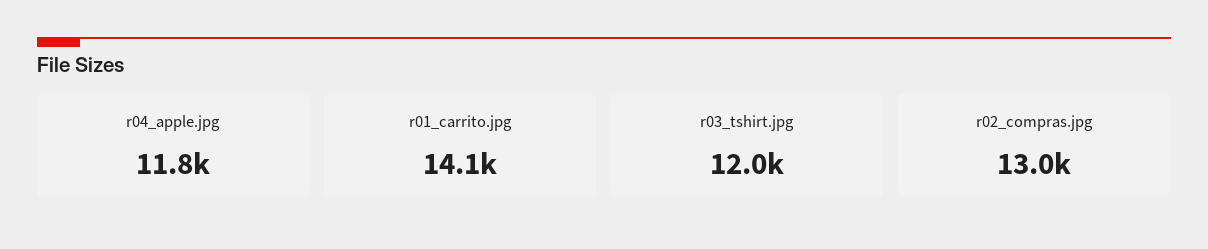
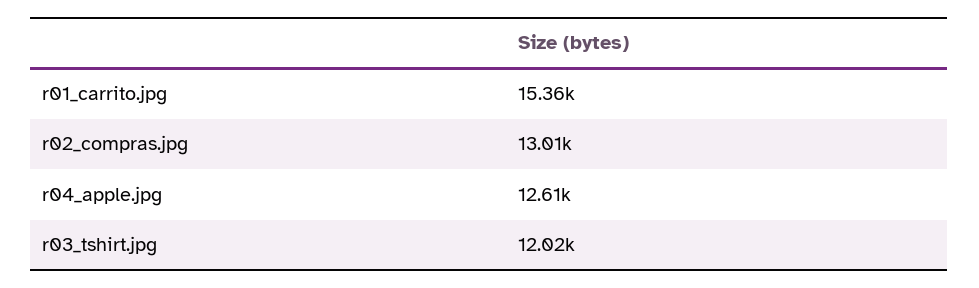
r04_apple.jpg: 11800 -> 12610
r01_carrito.jpg: 14100 -> 15360

